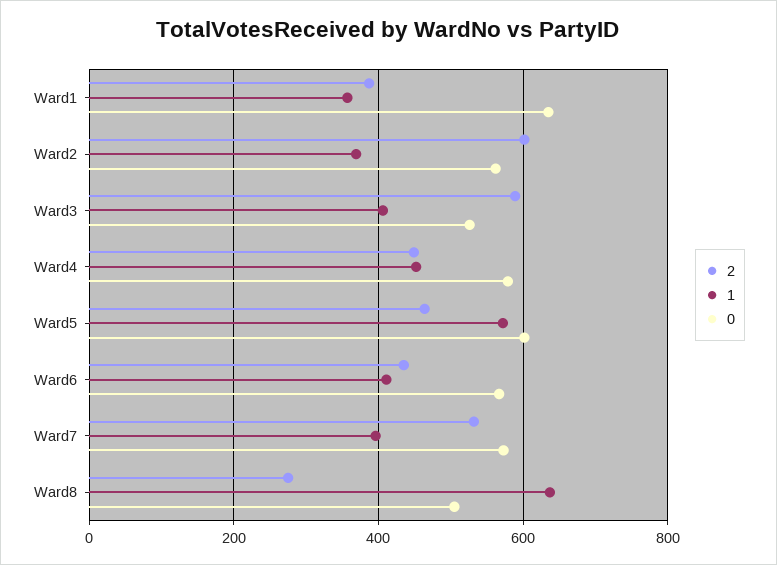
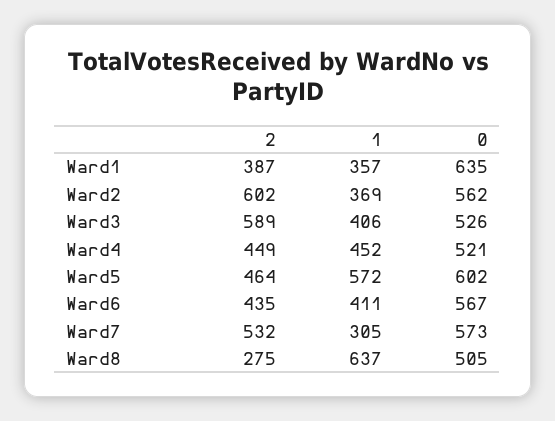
0, Ward4: 580 -> 521
1, Ward7: 400 -> 305

